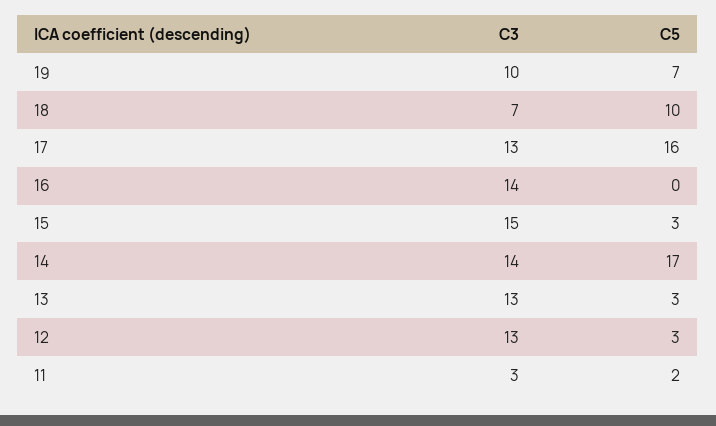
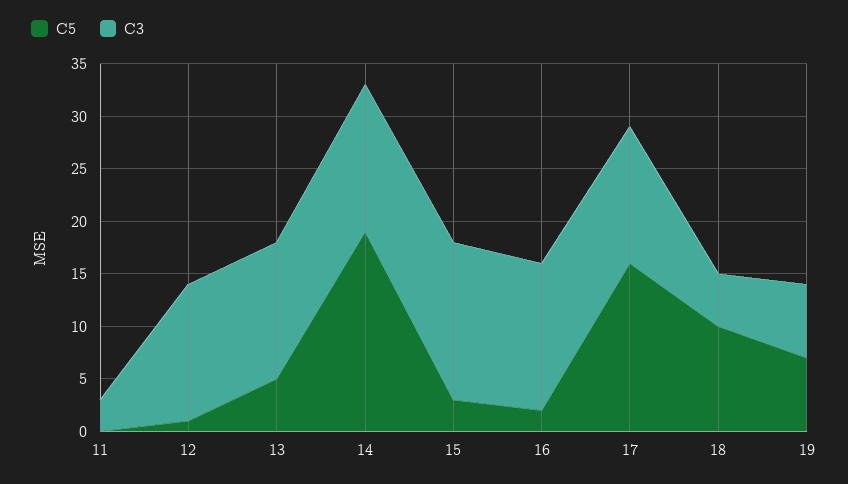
C3, 19: 10 -> 7
C3, 18: 7 -> 5
C5, 16: 0 -> 2
C5, 14: 17 -> 19
C5, 13: 3 -> 5
C5, 12: 3 -> 1
C5, 11: 2 -> 0

